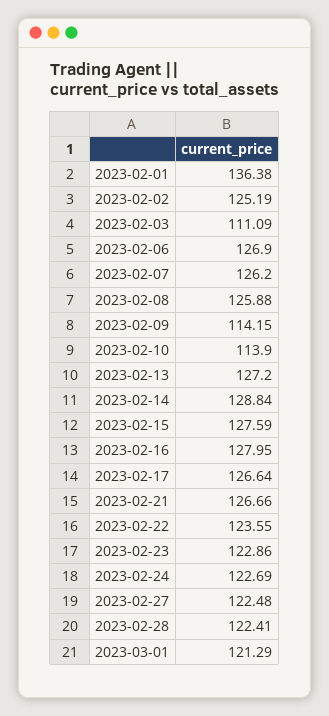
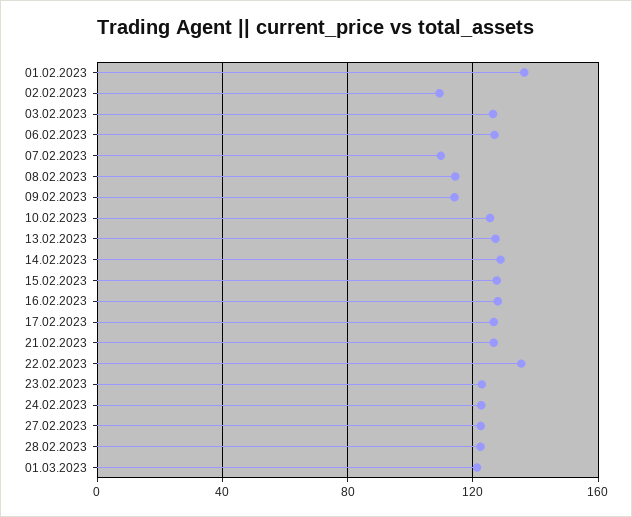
2023-02-02: 125.19 -> 110
2023-02-03: 111.09 -> 125
2023-02-07: 126.2 -> 110
2023-02-08: 125.88 -> 115
2023-02-10: 113.9 -> 125
2023-02-22: 123.55 -> 135

